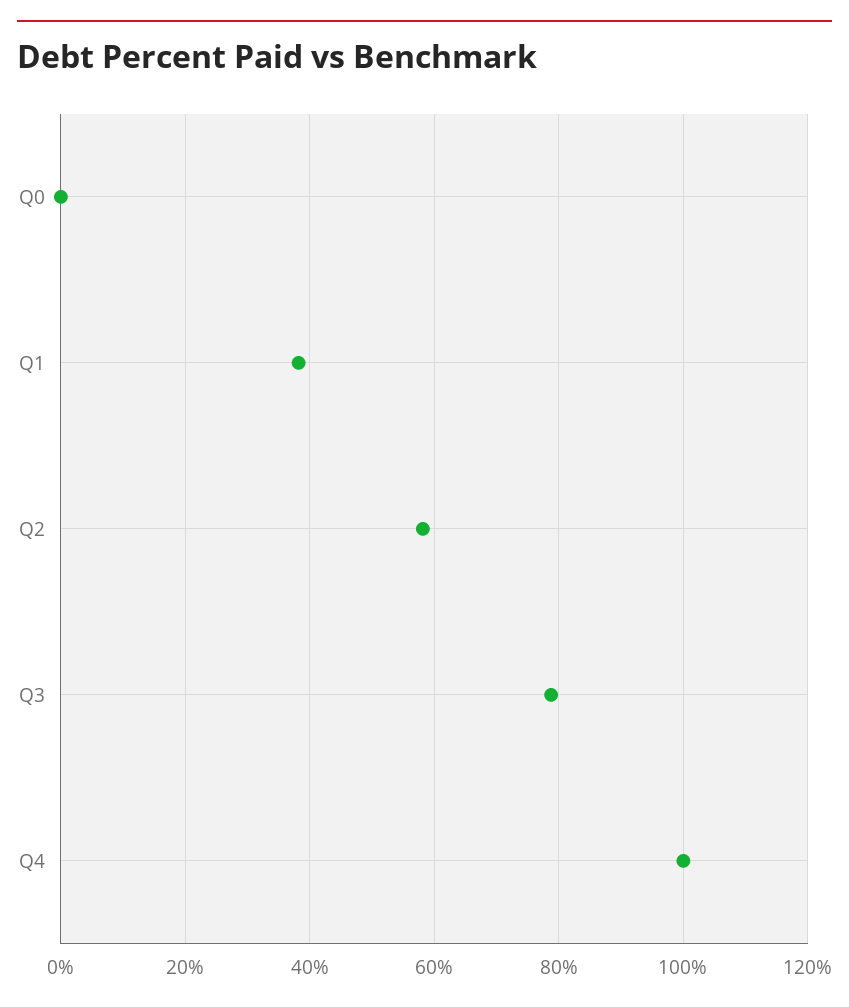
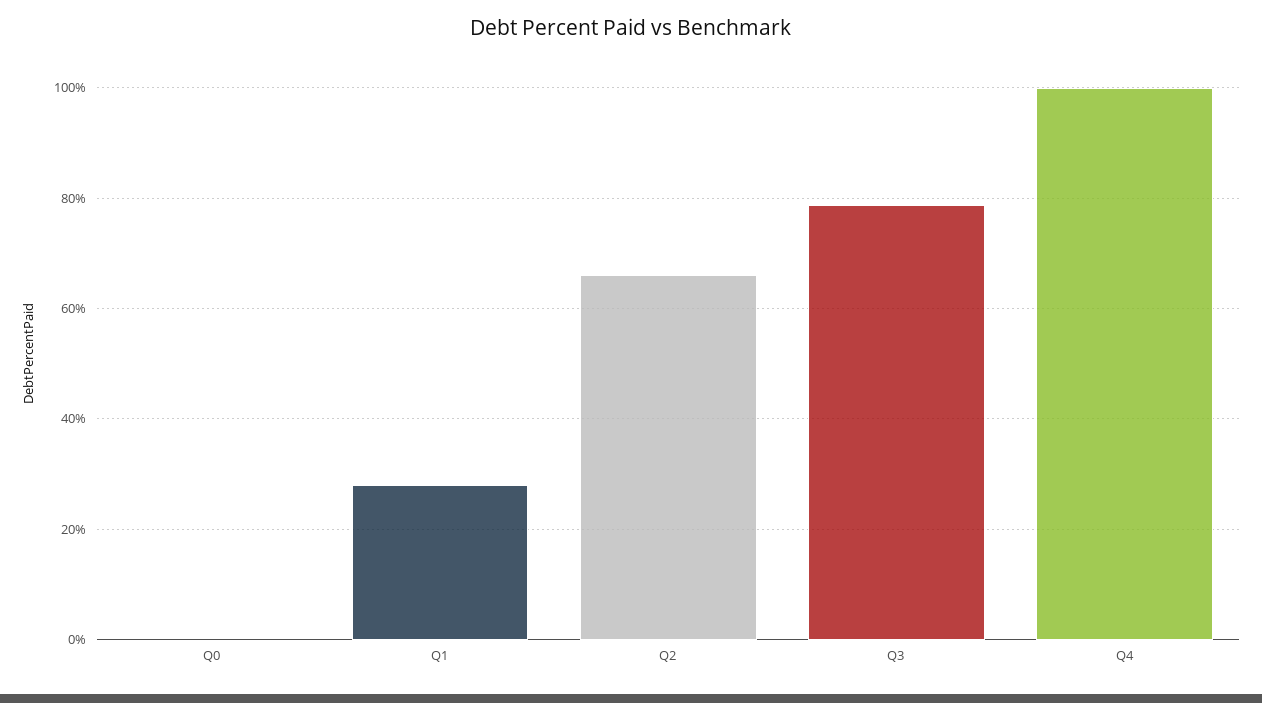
Q1: 38 -> 28
Q2: 58 -> 66

